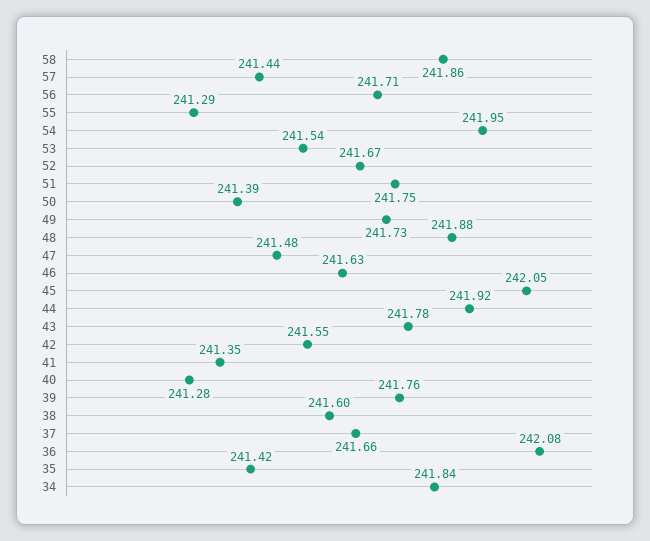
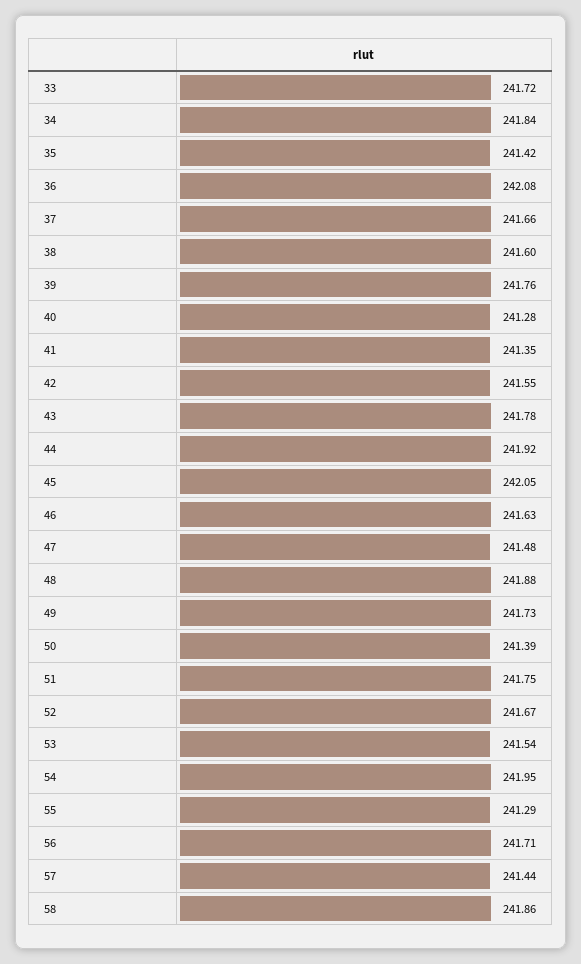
33: none -> 241.72

